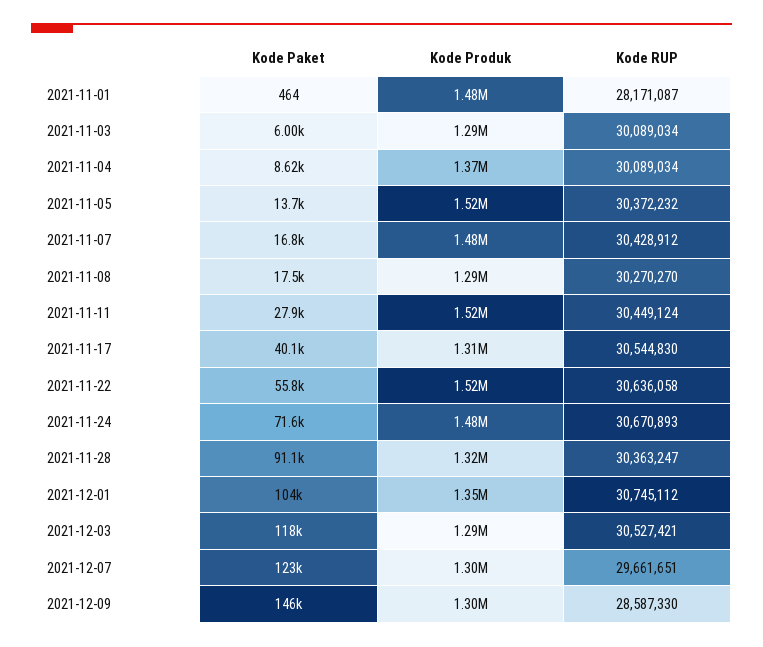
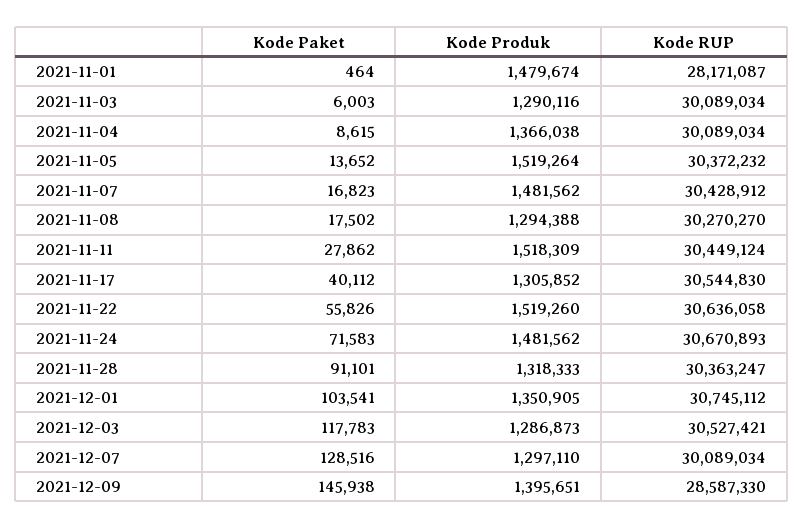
Kode Paket, 2021-12-07: 123000 -> 128516
Kode RUP, 2021-12-07: 29661651 -> 30089034
Kode Produk, 2021-12-09: 1300000 -> 1395651

